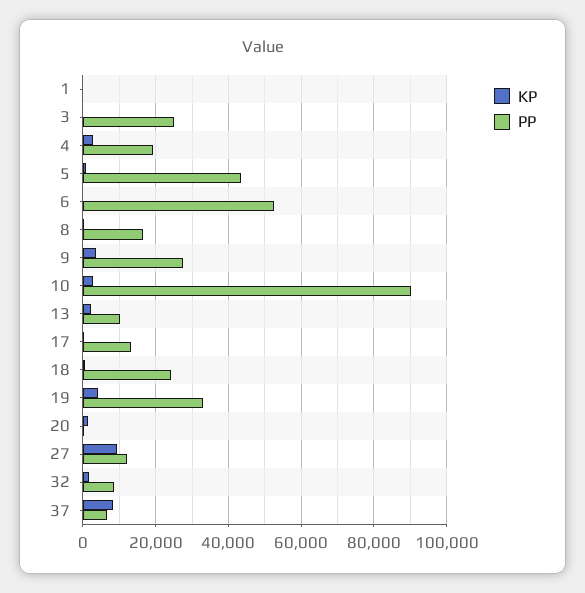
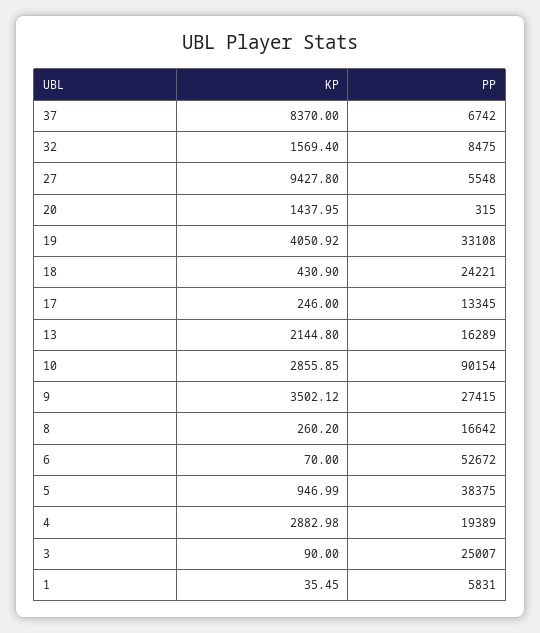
PP, 1: 0 -> 5831
PP, 5: 44000 -> 38375
PP, 13: 10000 -> 16289
PP, 27: 12000 -> 5548

